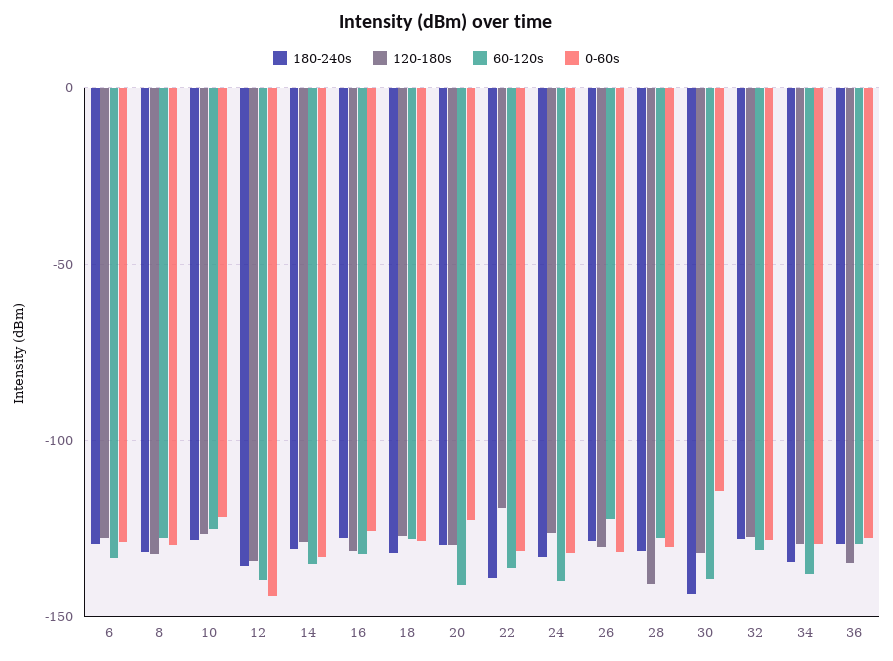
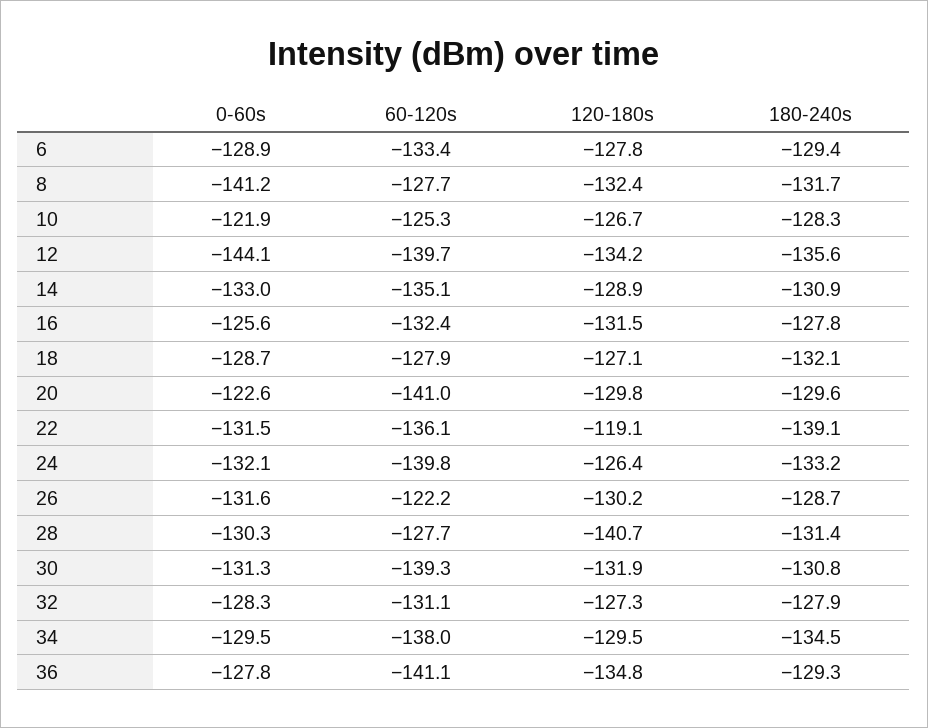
0-60s, 8: -130 -> -141.2
180-240s, 30: -145 -> -130.8
0-60s, 30: -115 -> -131.3
60-120s, 36: -130 -> -141.1

